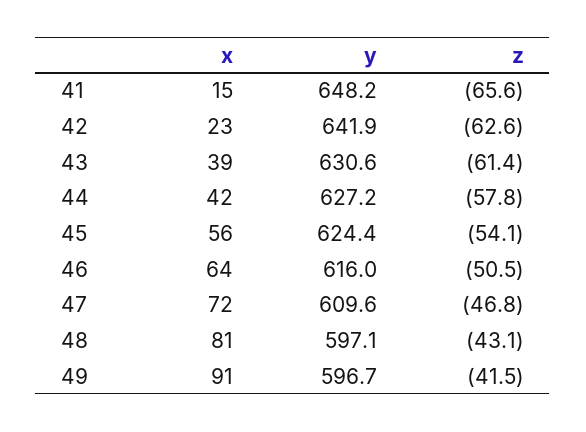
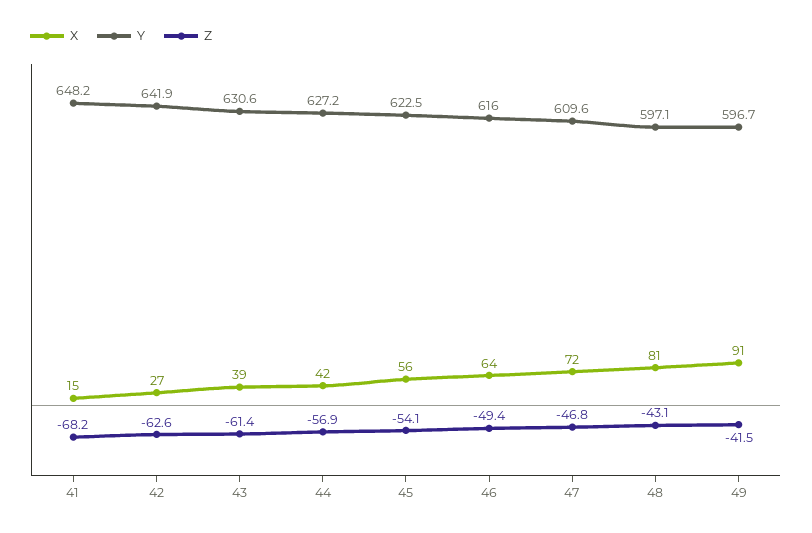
z, 41: -65.6 -> -68.2
x, 42: 23 -> 27
z, 44: -57.8 -> -56.9
y, 45: 624.4 -> 622.5
z, 46: -50.5 -> -49.4

